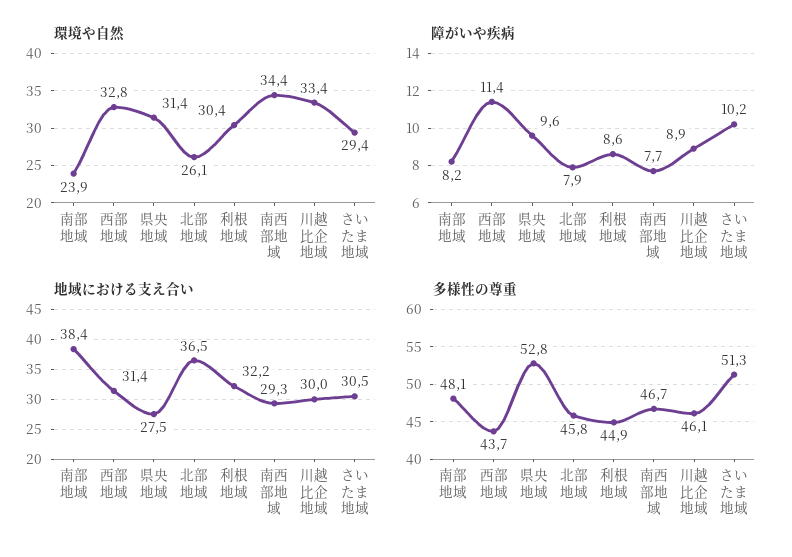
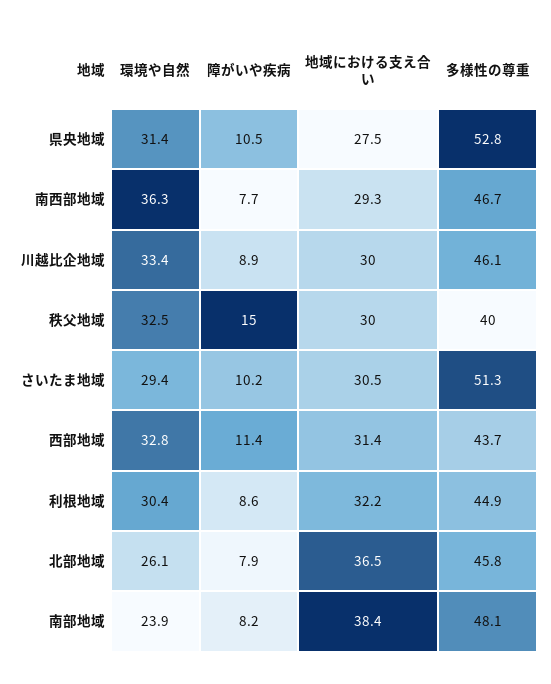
環境や自然, 南西部地域: 34.4 -> 36.3
障がいや疾病, 県央地域: 9.6 -> 10.5
環境や自然, 秩父地域: none -> 32.5
障がいや疾病, 秩父地域: none -> 15
地域における支え合い, 秩父地域: none -> 30
多様性の尊重, 秩父地域: none -> 40

